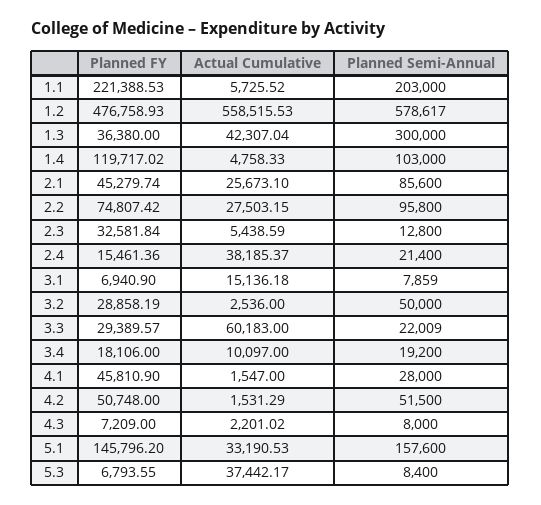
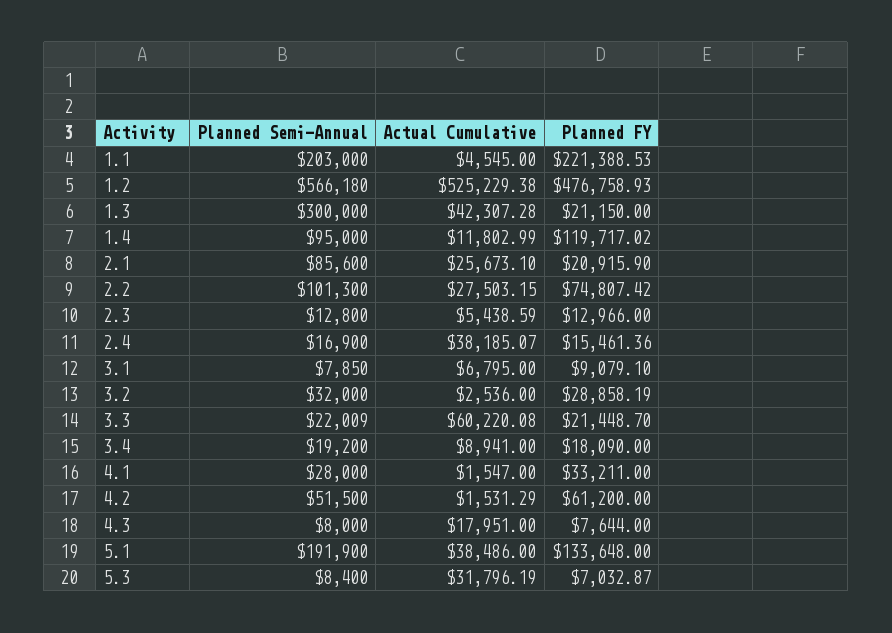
Actual Cumulative, 1.1: 5725.52 -> 4545
Actual Cumulative, 1.2: 558515.53 -> 525229.38
Planned Semi-Annual, 1.2: 578617 -> 566180
Planned FY, 1.3: 36380 -> 21150
Actual Cumulative, 1.3: 42307.04 -> 42307.28
Actual Cumulative, 1.4: 4758.33 -> 11802.99
Planned Semi-Annual, 1.4: 103000 -> 95000
Planned FY, 2.1: 45279.74 -> 20915.9
Planned Semi-Annual, 2.2: 95800 -> 101300
Planned FY, 2.3: 32581.84 -> 12966
Actual Cumulative, 2.4: 38185.37 -> 38185.07
Planned Semi-Annual, 2.4: 21400 -> 16900
Planned FY, 3.1: 6940.9 -> 9079.1
Actual Cumulative, 3.1: 15136.18 -> 6795
Planned Semi-Annual, 3.1: 7859 -> 7850
Planned Semi-Annual, 3.2: 50000 -> 32000
Planned FY, 3.3: 29389.57 -> 21448.7
Actual Cumulative, 3.3: 60183 -> 60220.08
Planned FY, 3.4: 18106 -> 18090
Actual Cumulative, 3.4: 10097 -> 8941
Planned FY, 4.1: 45810.9 -> 33211
Planned FY, 4.2: 50748 -> 61200
Planned FY, 4.3: 7209 -> 7644
Actual Cumulative, 4.3: 2201.02 -> 17951
Planned FY, 5.1: 145796.2 -> 133648
Actual Cumulative, 5.1: 33190.53 -> 38486
Planned Semi-Annual, 5.1: 157600 -> 191900
Planned FY, 5.3: 6793.55 -> 7032.87
Actual Cumulative, 5.3: 37442.17 -> 31796.19

